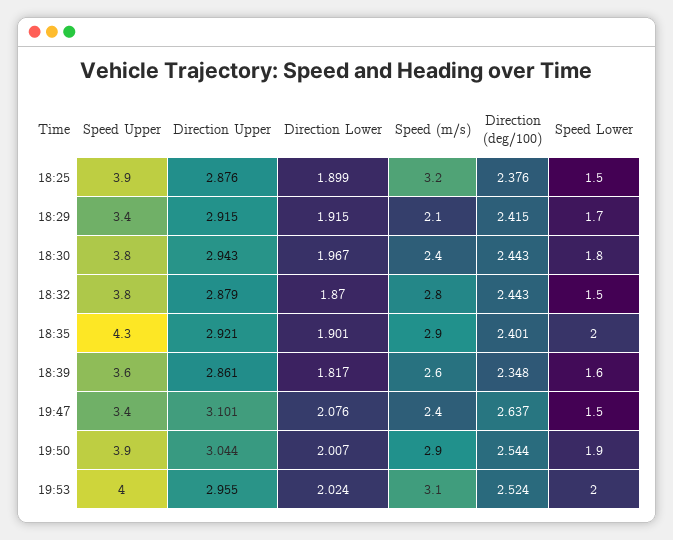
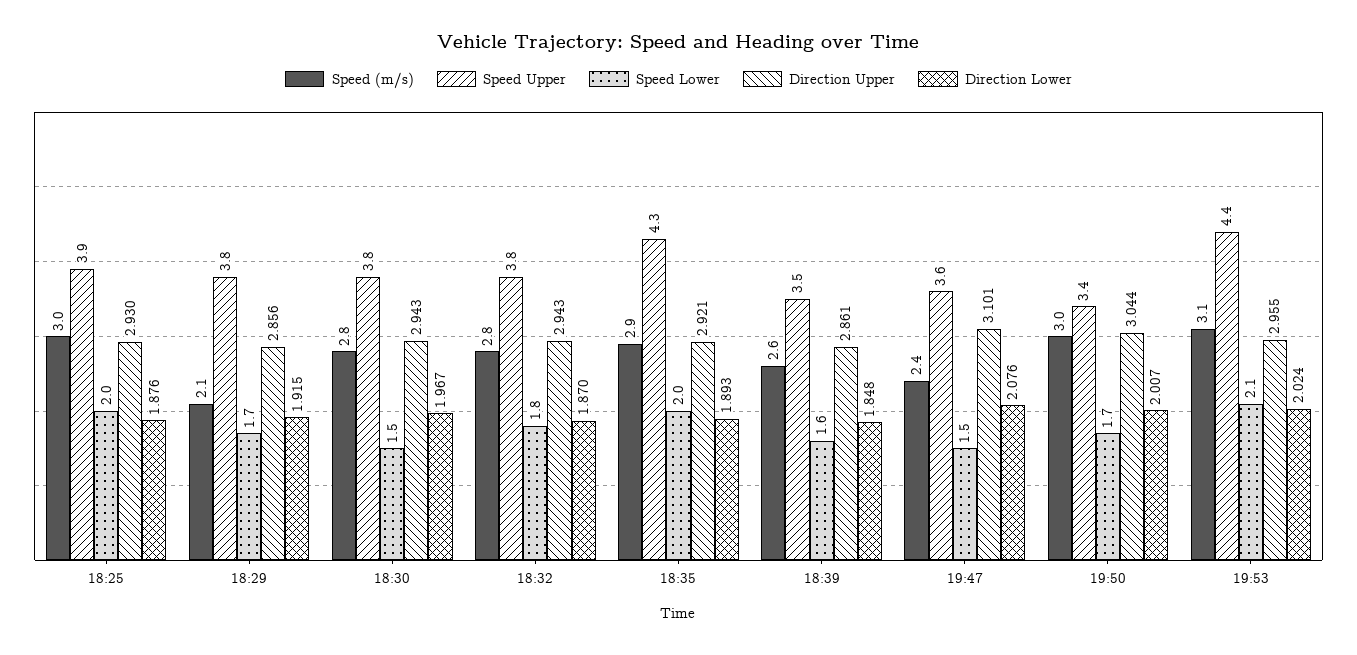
Direction Upper, 18:25: 2.876 -> 2.93
Direction Lower, 18:25: 1.899 -> 1.876
Speed (m/s), 18:25: 3.2 -> 3
Direction (deg/100), 18:25: 2.376 -> none
Speed Lower, 18:25: 1.5 -> 2
Speed Upper, 18:29: 3.4 -> 3.8
Direction Upper, 18:29: 2.915 -> 2.856
Direction (deg/100), 18:29: 2.415 -> none
Speed (m/s), 18:30: 2.4 -> 2.8
Direction (deg/100), 18:30: 2.443 -> none
Speed Lower, 18:30: 1.8 -> 1.5
Direction Upper, 18:32: 2.879 -> 2.943
Direction (deg/100), 18:32: 2.443 -> none
Speed Lower, 18:32: 1.5 -> 1.8
Direction Lower, 18:35: 1.901 -> 1.893
Direction (deg/100), 18:35: 2.401 -> none
Speed Upper, 18:39: 3.6 -> 3.5
Direction Lower, 18:39: 1.817 -> 1.848
Direction (deg/100), 18:39: 2.348 -> none
Speed Upper, 19:47: 3.4 -> 3.6
Direction (deg/100), 19:47: 2.637 -> none
Speed Upper, 19:50: 3.9 -> 3.4
Speed (m/s), 19:50: 2.9 -> 3
Direction (deg/100), 19:50: 2.544 -> none
Speed Lower, 19:50: 1.9 -> 1.7
Speed Upper, 19:53: 4 -> 4.4
Direction (deg/100), 19:53: 2.524 -> none
Speed Lower, 19:53: 2 -> 2.1

